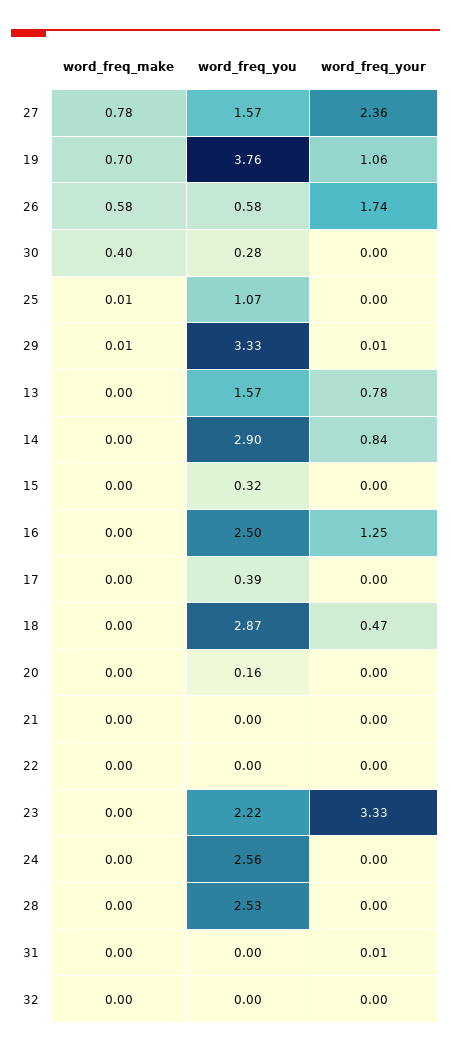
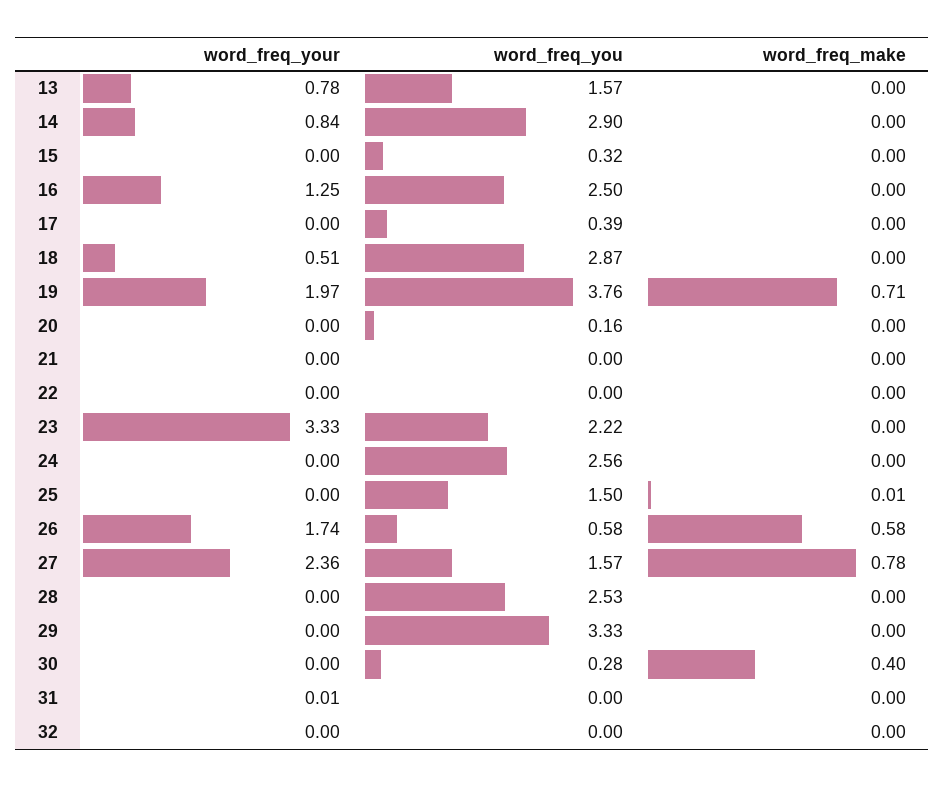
word_freq_make, 19: 0.7 -> 0.71
word_freq_your, 19: 1.06 -> 1.97
word_freq_you, 25: 1.07 -> 1.5
word_freq_make, 29: 0.01 -> 0
word_freq_your, 29: 0.01 -> 0
word_freq_your, 18: 0.47 -> 0.51

